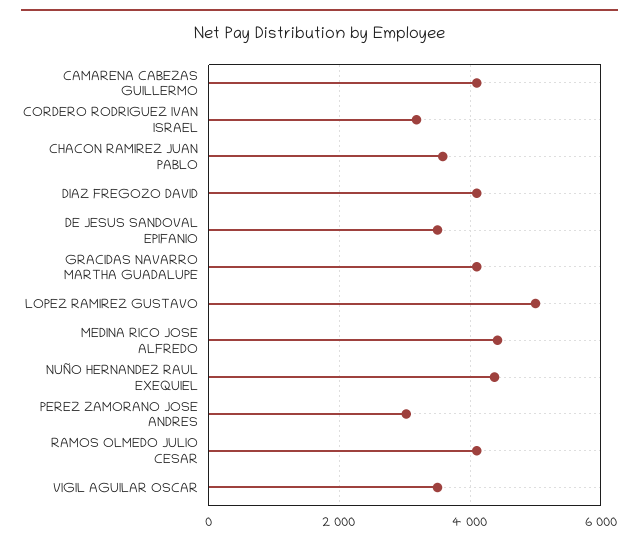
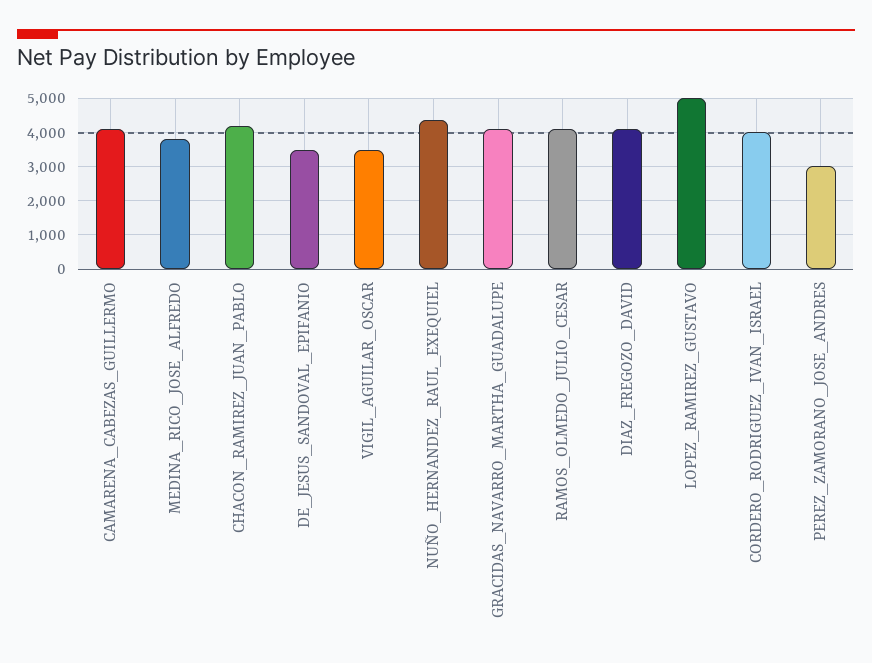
CORDERO RODRIGUEZ IVAN ISRAEL: 3200 -> 4000
CHACON RAMIREZ JUAN PABLO: 3600 -> 4200
MEDINA RICO JOSE ALFREDO: 4400 -> 3800

